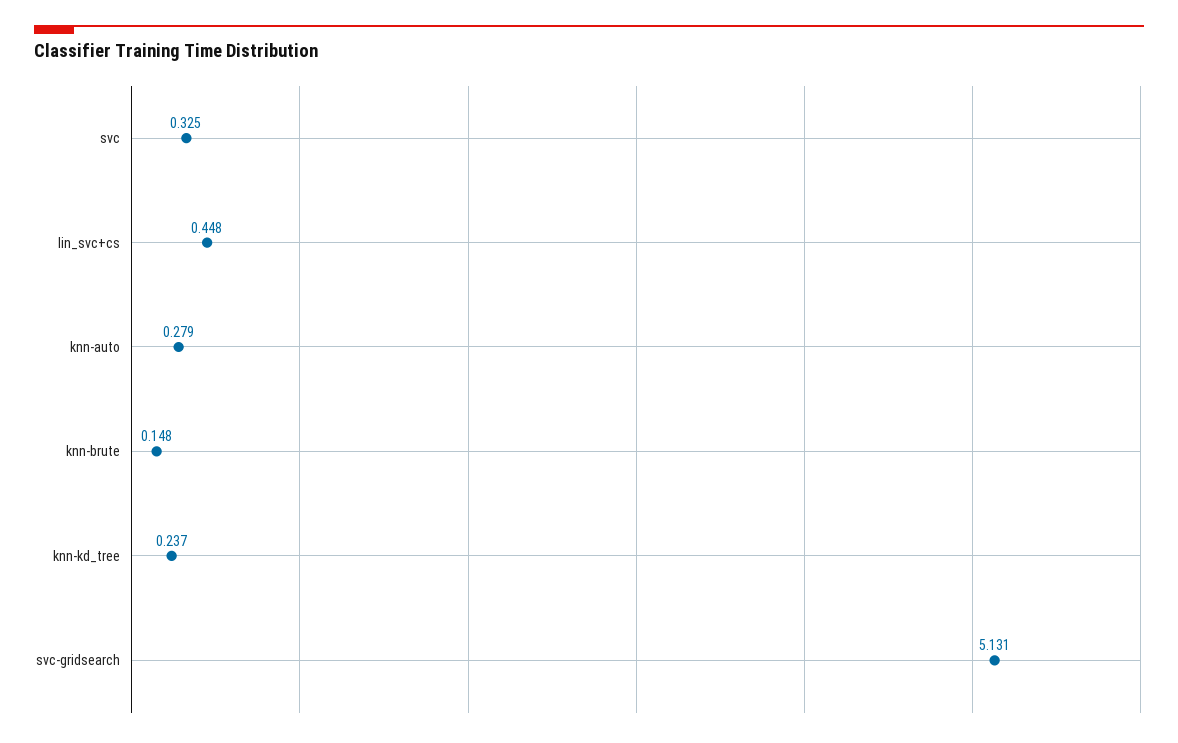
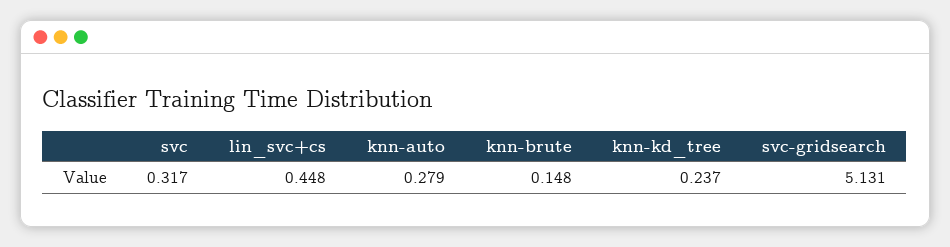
svc: 0.325 -> 0.317

